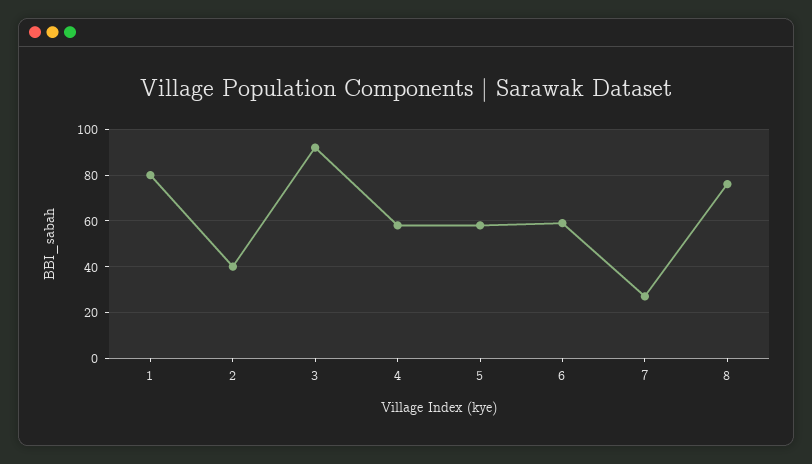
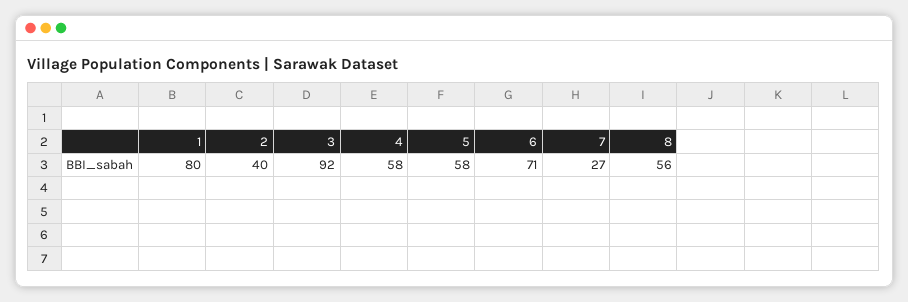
6: 60 -> 71
8: 75 -> 56

